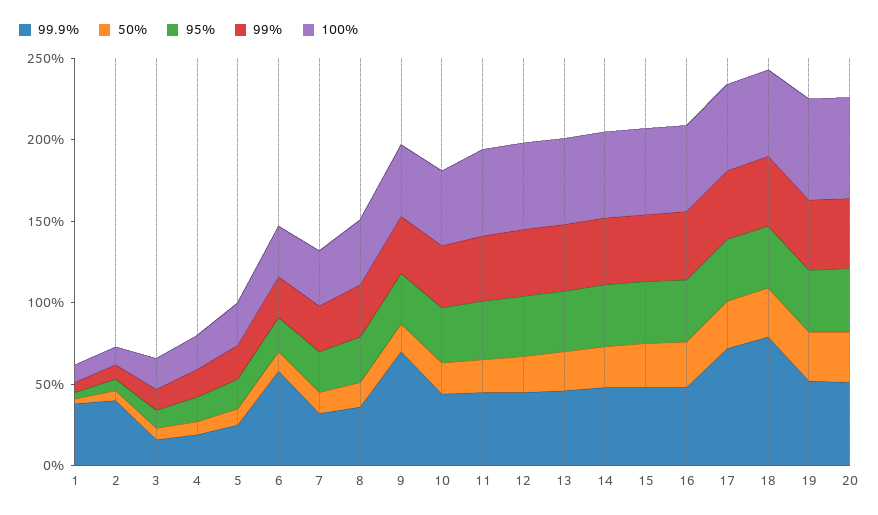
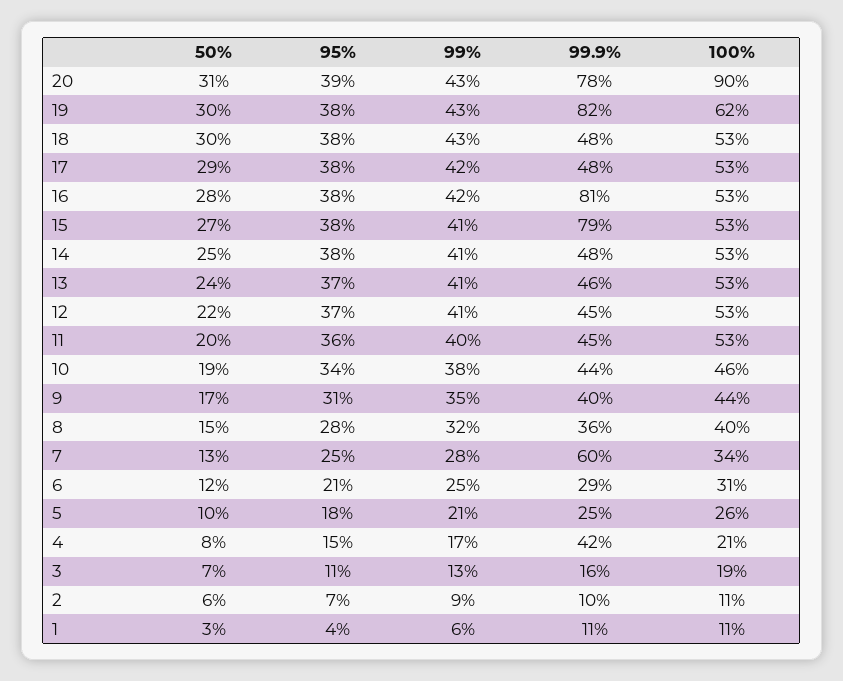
99.9%, 1: 40 -> 11
99.9%, 2: 40 -> 10
99.9%, 4: 20 -> 42
99.9%, 6: 60 -> 29
99.9%, 7: 30 -> 60
99.9%, 9: 70 -> 40
99.9%, 15: 50 -> 79
99.9%, 16: 50 -> 81
99.9%, 17: 70 -> 48
99.9%, 18: 80 -> 48
99.9%, 19: 50 -> 82
99.9%, 20: 50 -> 78
100%, 20: 60 -> 90

